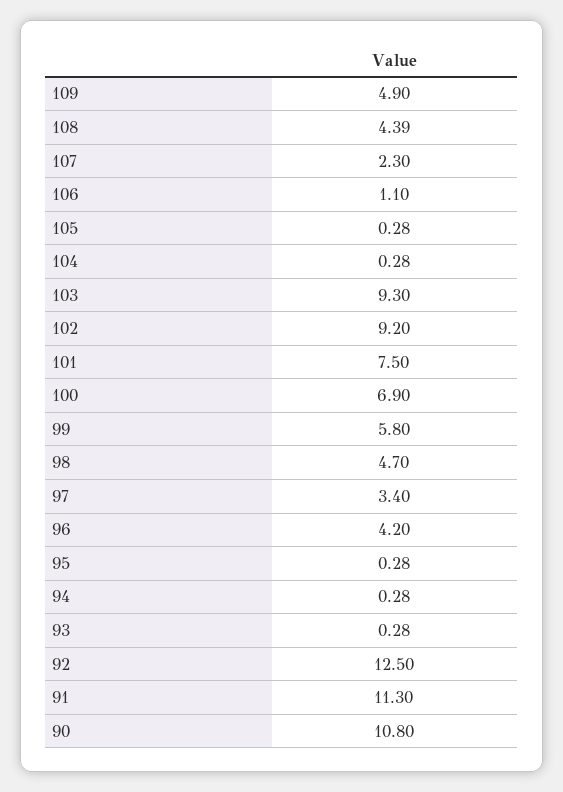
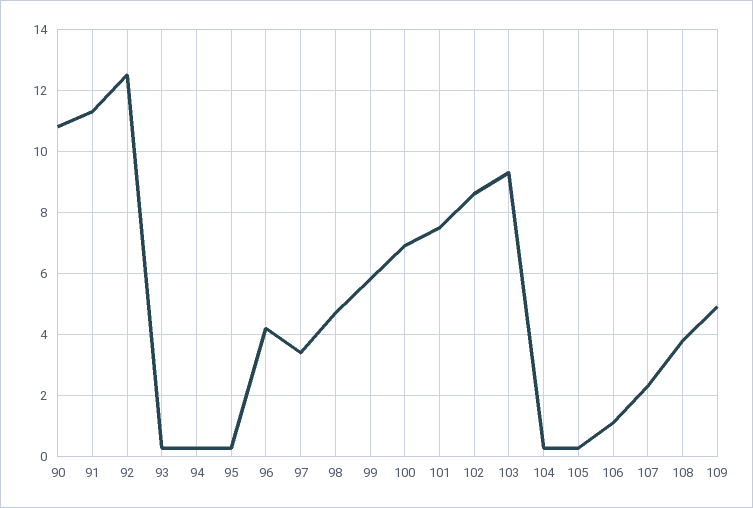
108: 4.39 -> 3.8
102: 9.2 -> 8.6

